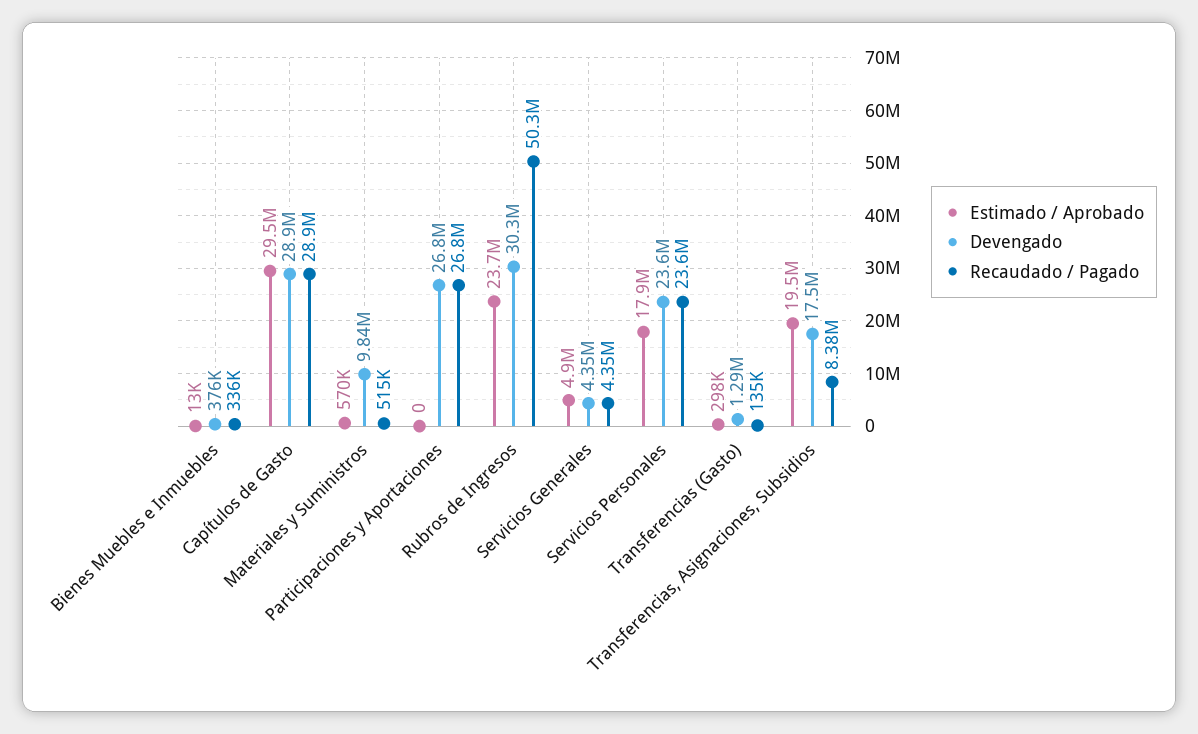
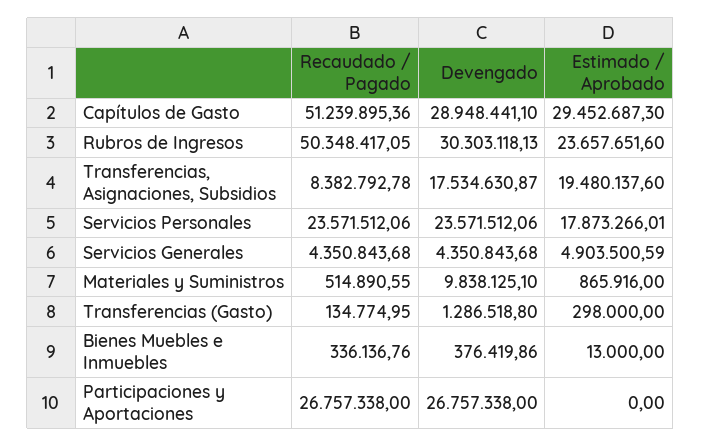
Recaudado / Pagado, Capítulos de Gasto: 28900000 -> 51239895.36
Estimado / Aprobado, Materiales y Suministros: 570000 -> 865916

